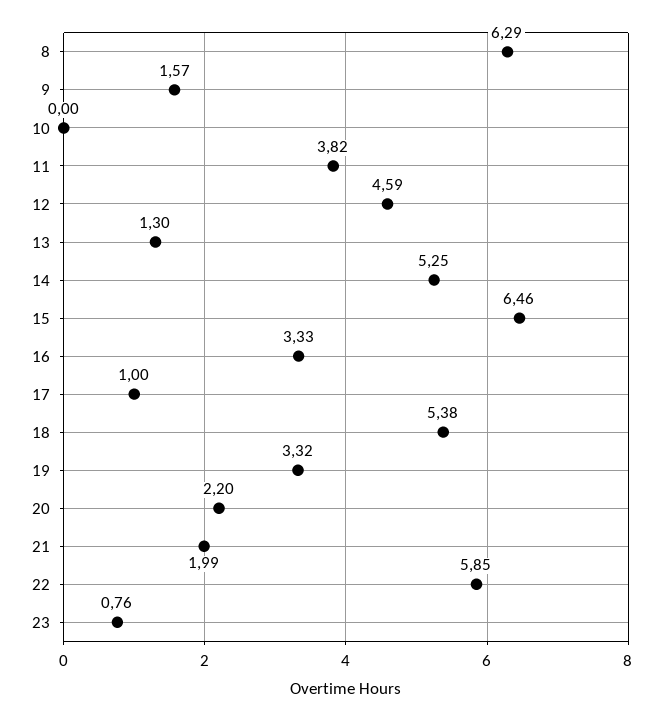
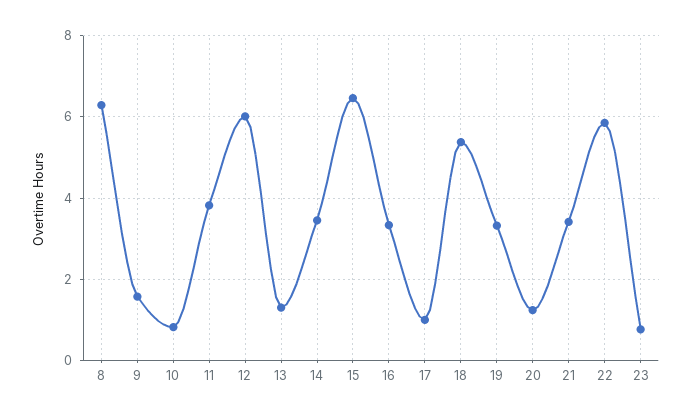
10: 0 -> 0.8
12: 4.59 -> 6
14: 5.25 -> 3.4
20: 2.2 -> 1.2
21: 1.99 -> 3.4

